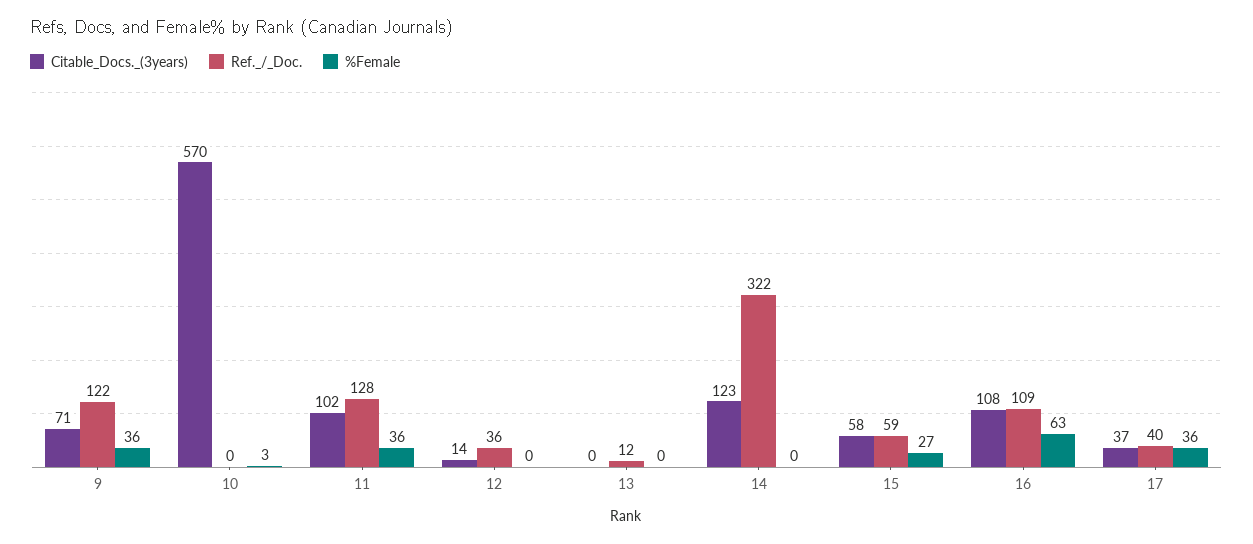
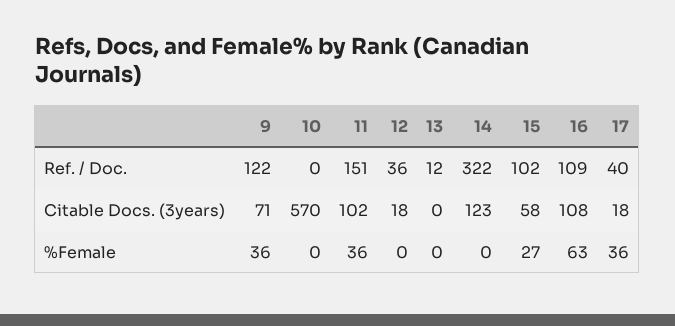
%Female, 10: 3 -> 0
Ref._/_Doc., 11: 128 -> 151
Citable_Docs._(3years), 12: 14 -> 18
Ref._/_Doc., 15: 59 -> 102
Citable_Docs._(3years), 17: 37 -> 18

